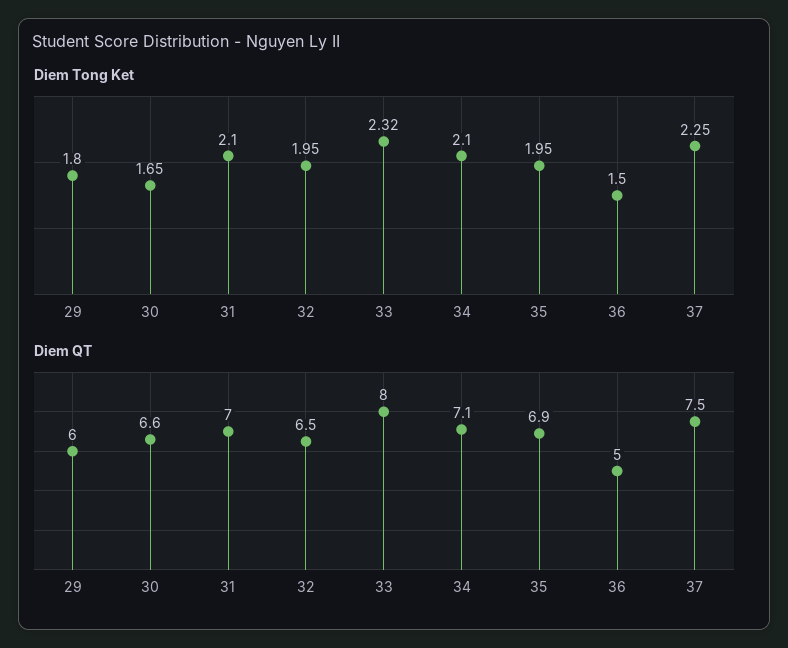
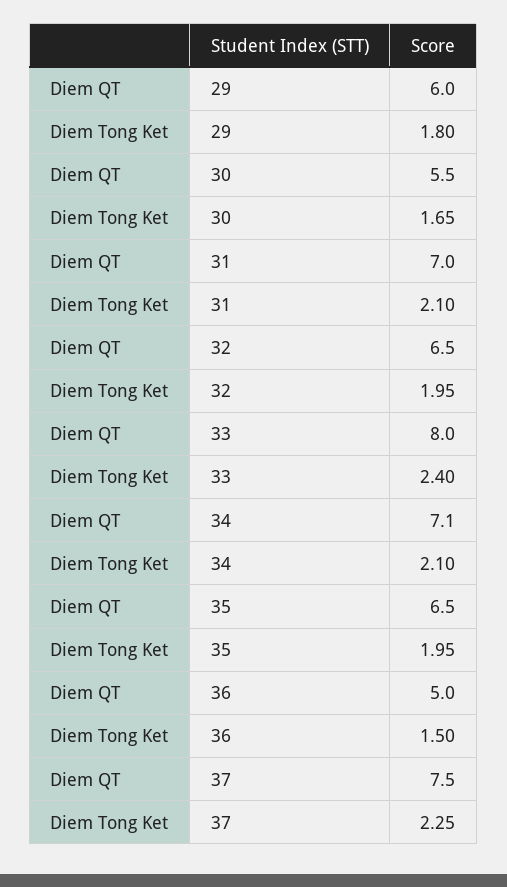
Diem Tong Ket, 33: 2.32 -> 2.4
Diem QT, 30: 6.6 -> 5.5
Diem QT, 35: 6.9 -> 6.5

